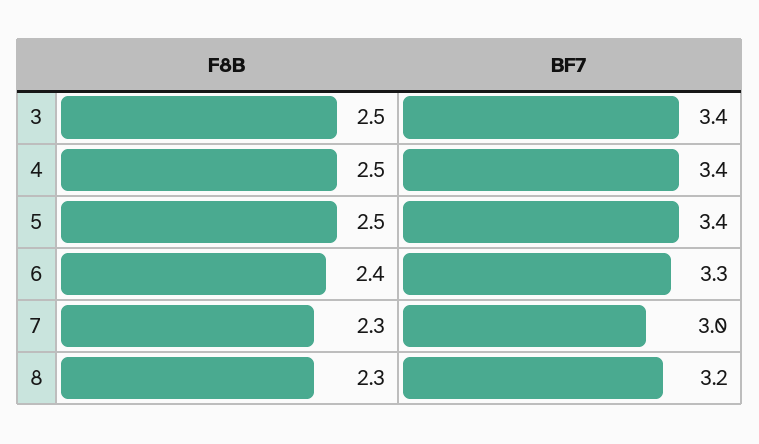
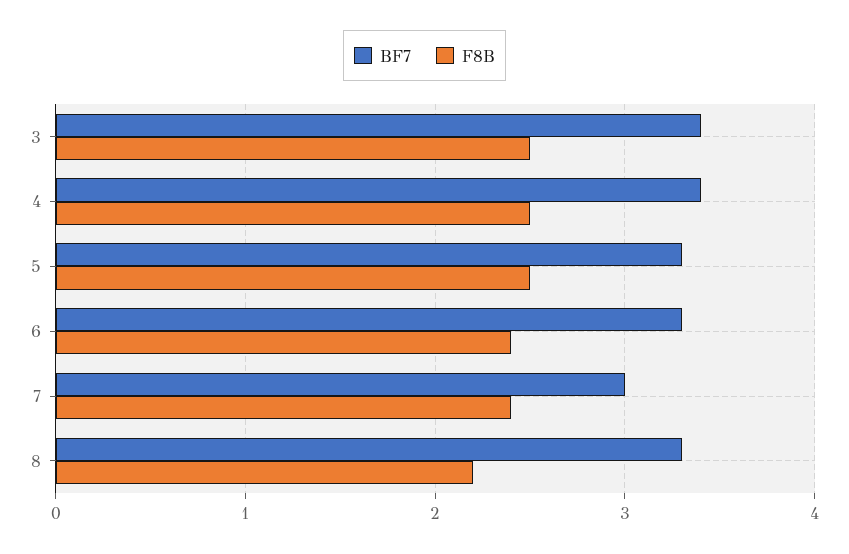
BF7, 5: 3.4 -> 3.3
F8B, 7: 2.3 -> 2.4
F8B, 8: 2.3 -> 2.2
BF7, 8: 3.2 -> 3.3

